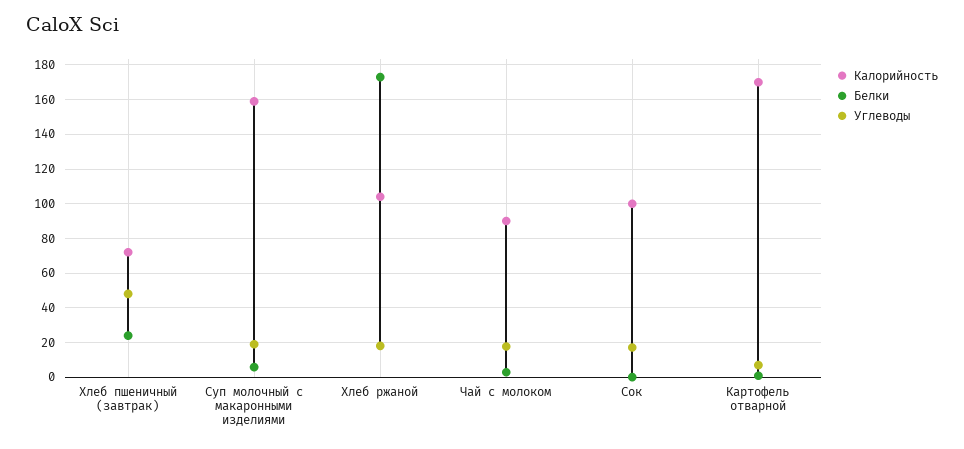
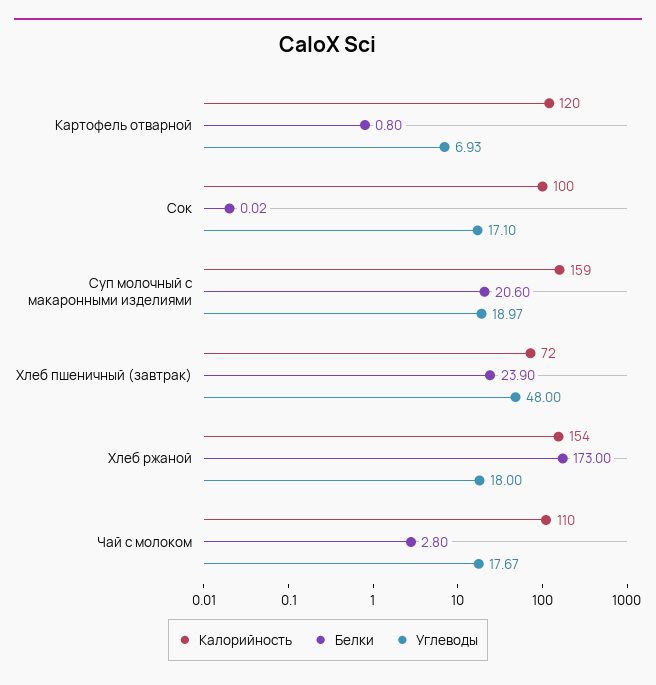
Белки, Суп молочный с макаронными изделиями: 5 -> 20.6
Калорийность, Хлеб ржаной: 105 -> 154
Калорийность, Чай с молоком: 90 -> 110
Калорийность, Картофель отварной: 170 -> 120

